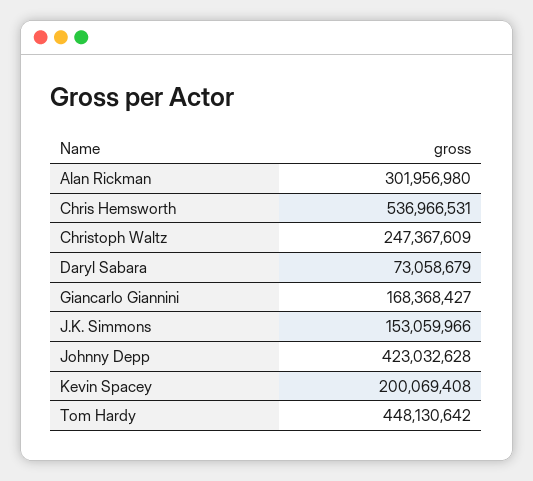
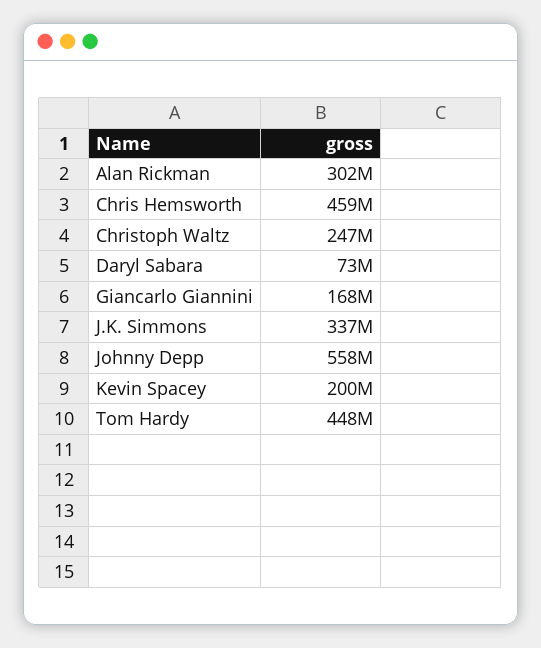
Chris Hemsworth: 536966531 -> 459000000
J.K. Simmons: 153059966 -> 337000000
Johnny Depp: 423032628 -> 558000000

